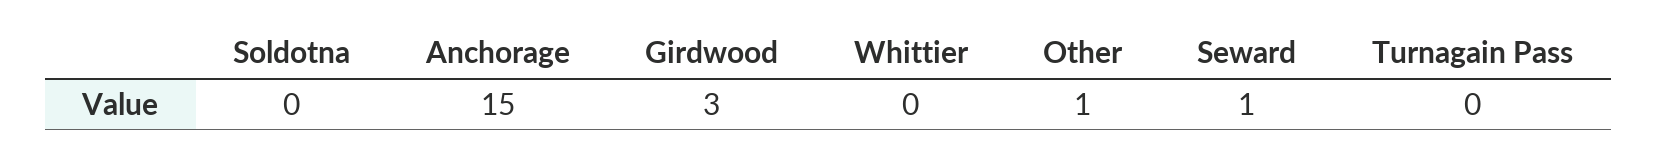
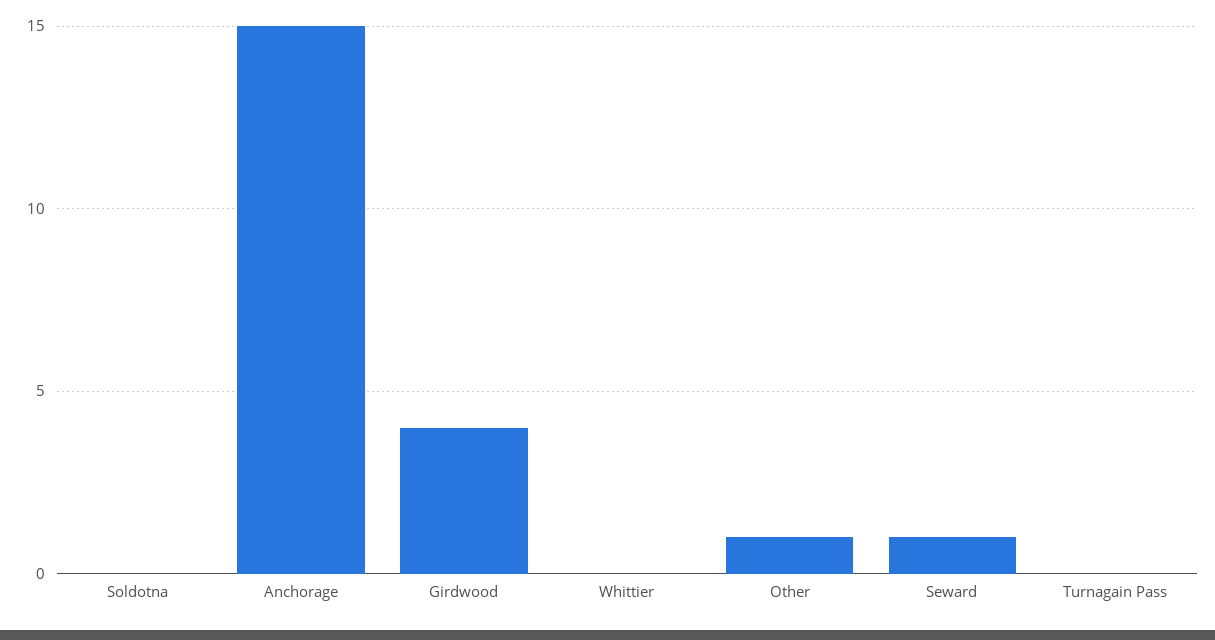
Girdwood: 3 -> 4

